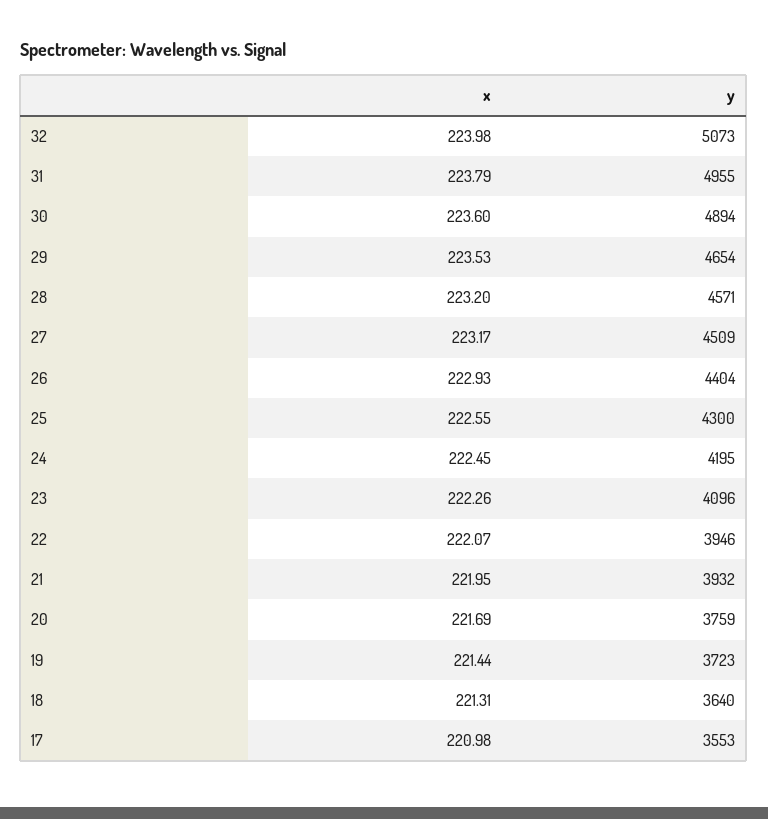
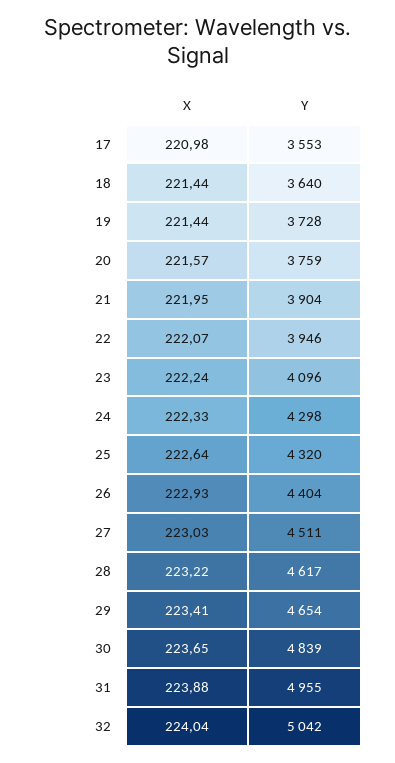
x, 32: 223.98 -> 224.04
y, 32: 5073 -> 5042
x, 31: 223.79 -> 223.88
x, 30: 223.6 -> 223.65
y, 30: 4894 -> 4839
x, 29: 223.53 -> 223.41
x, 28: 223.2 -> 223.22
y, 28: 4571 -> 4617
x, 27: 223.17 -> 223.03
y, 27: 4509 -> 4511
x, 25: 222.55 -> 222.64
y, 25: 4300 -> 4320
x, 24: 222.45 -> 222.33
y, 24: 4195 -> 4298
x, 23: 222.26 -> 222.24
y, 21: 3932 -> 3904
x, 20: 221.69 -> 221.57
y, 19: 3723 -> 3728
x, 18: 221.31 -> 221.44

